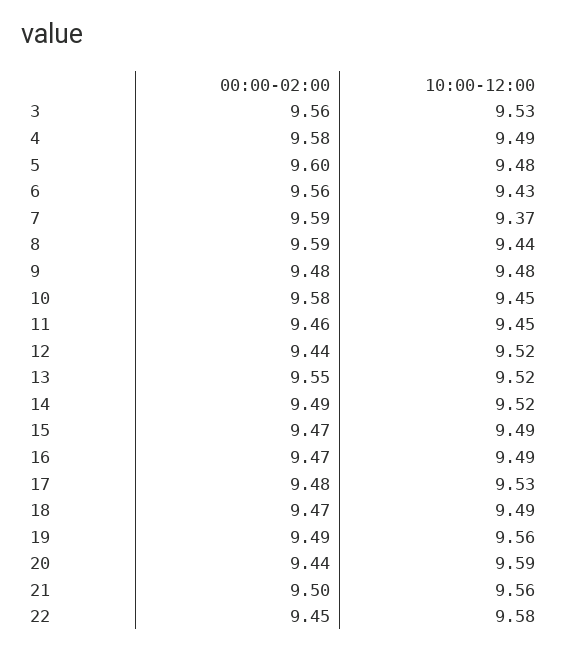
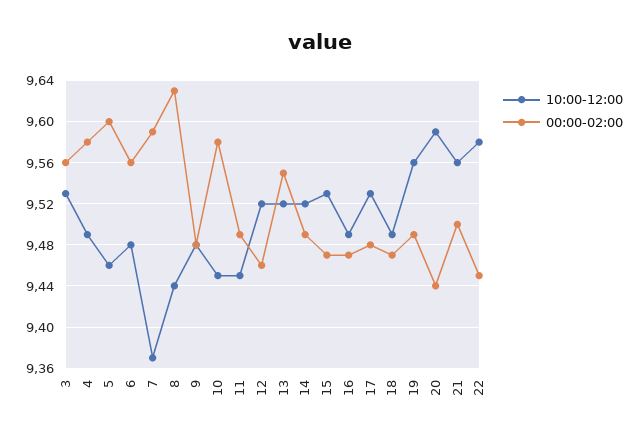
10:00-12:00, 5: 9.48 -> 9.46
10:00-12:00, 6: 9.43 -> 9.48
00:00-02:00, 8: 9.59 -> 9.63
00:00-02:00, 11: 9.46 -> 9.49
00:00-02:00, 12: 9.44 -> 9.46
10:00-12:00, 15: 9.49 -> 9.53

